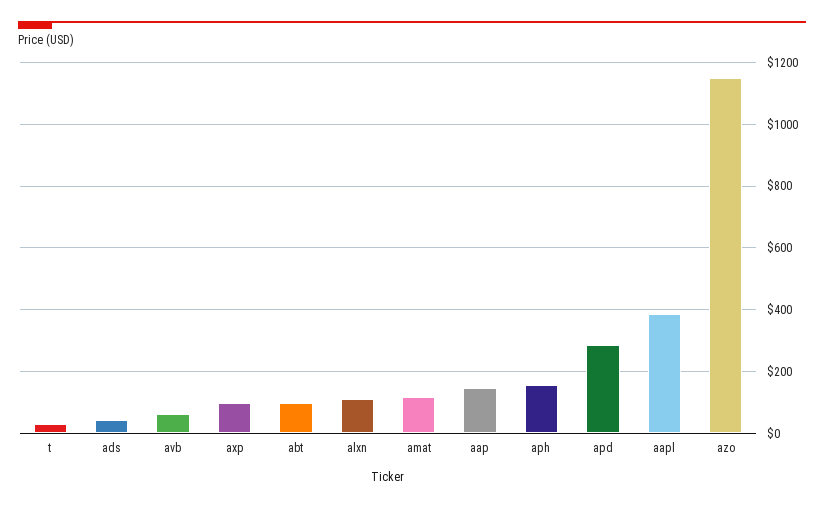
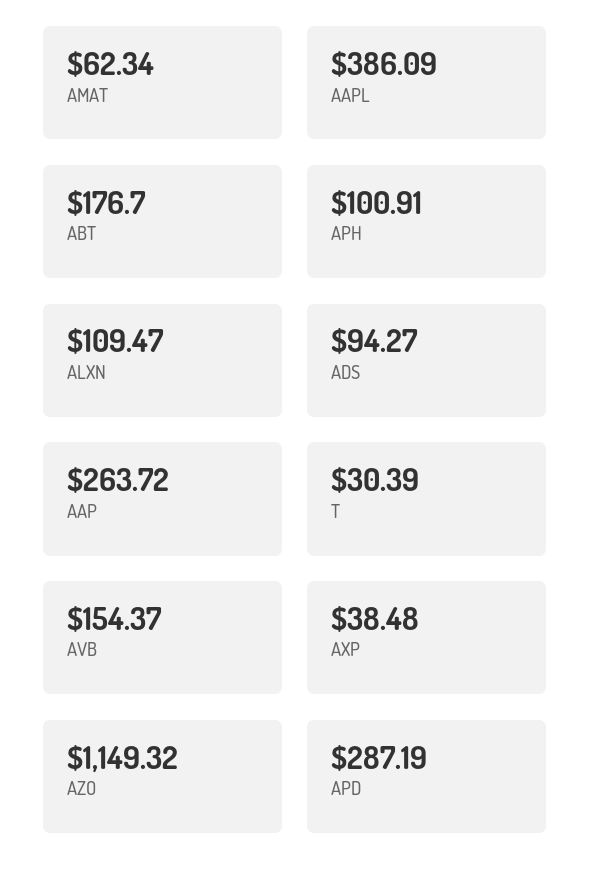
ads: 40 -> 94.27
avb: 60 -> 154.37
axp: 100 -> 38.48
abt: 100 -> 176.7
amat: 120 -> 62.34
aap: 140 -> 263.72
aph: 160 -> 100.91

